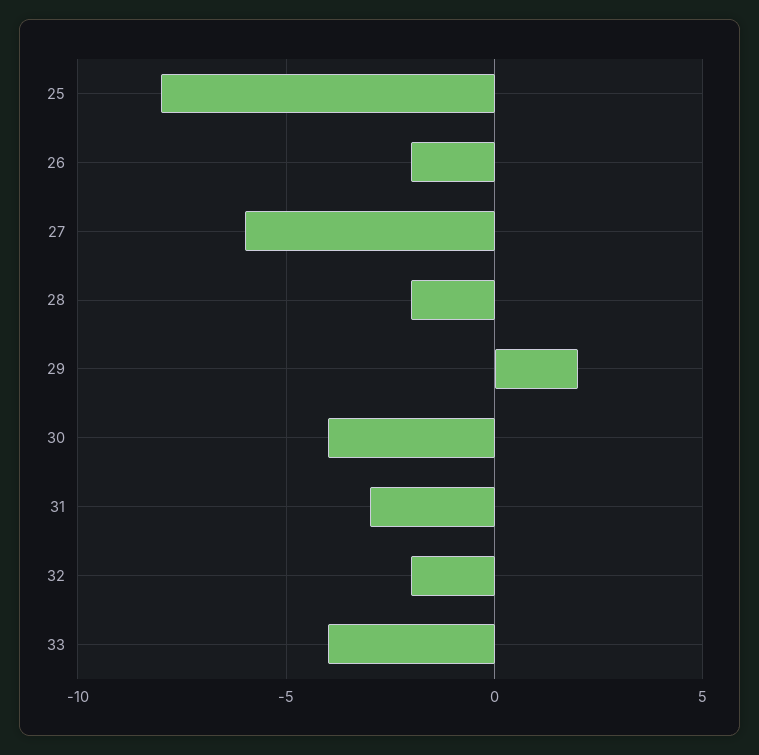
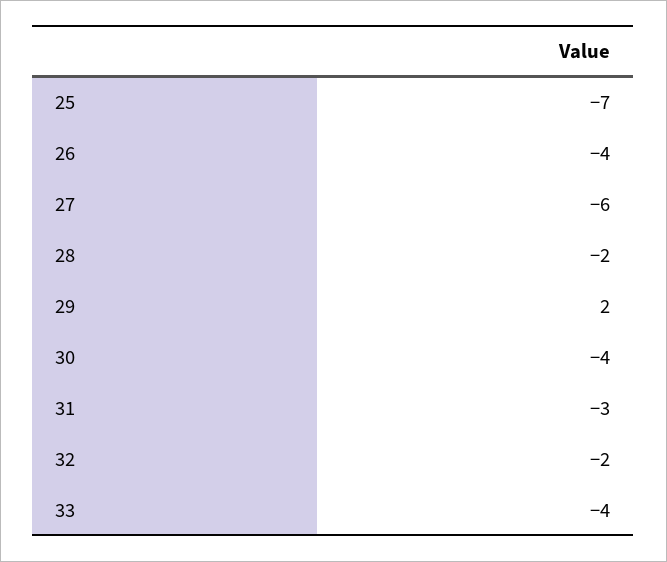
25: -8 -> -7
26: -2 -> -4

